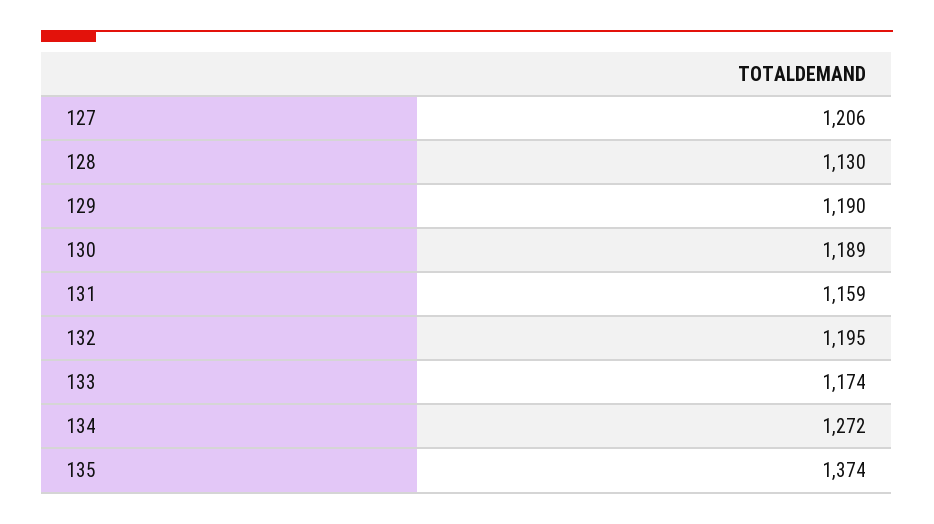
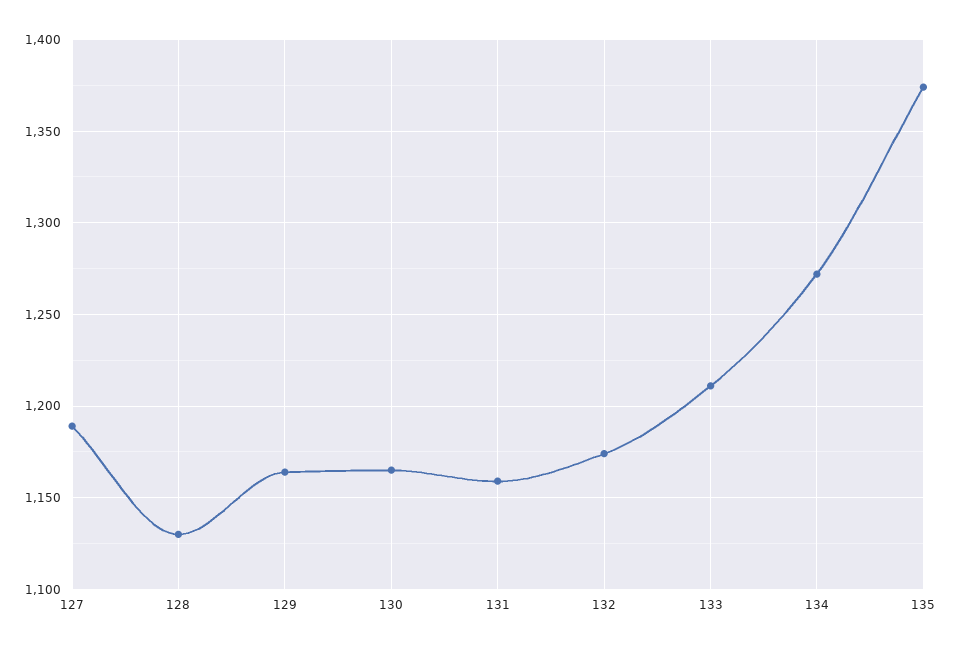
127: 1206 -> 1190
129: 1190 -> 1165
130: 1189 -> 1165
132: 1195 -> 1175
133: 1174 -> 1210

